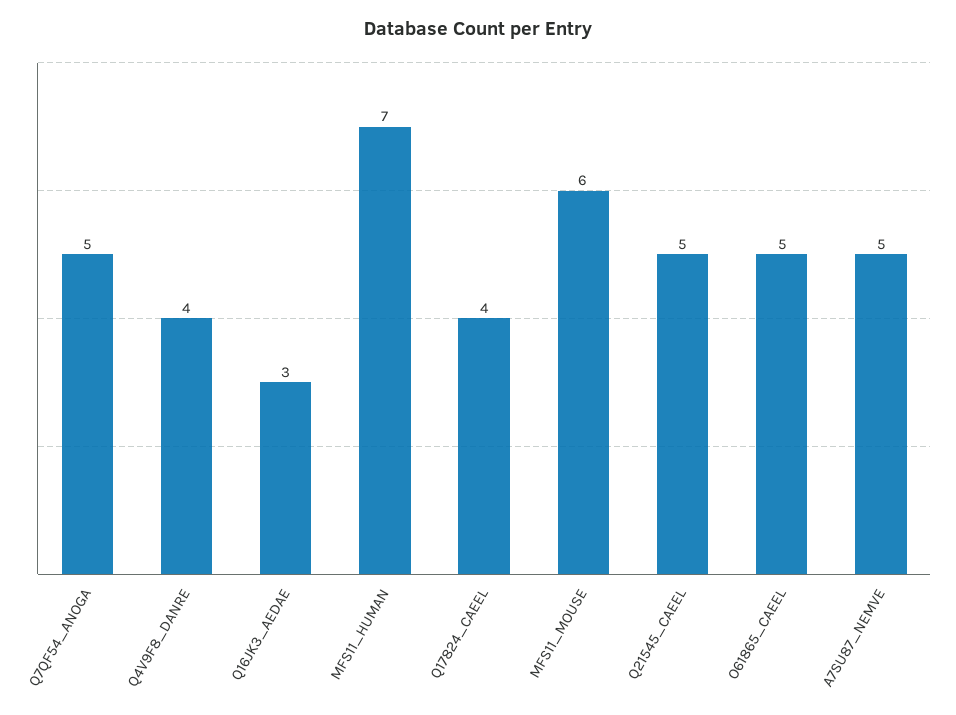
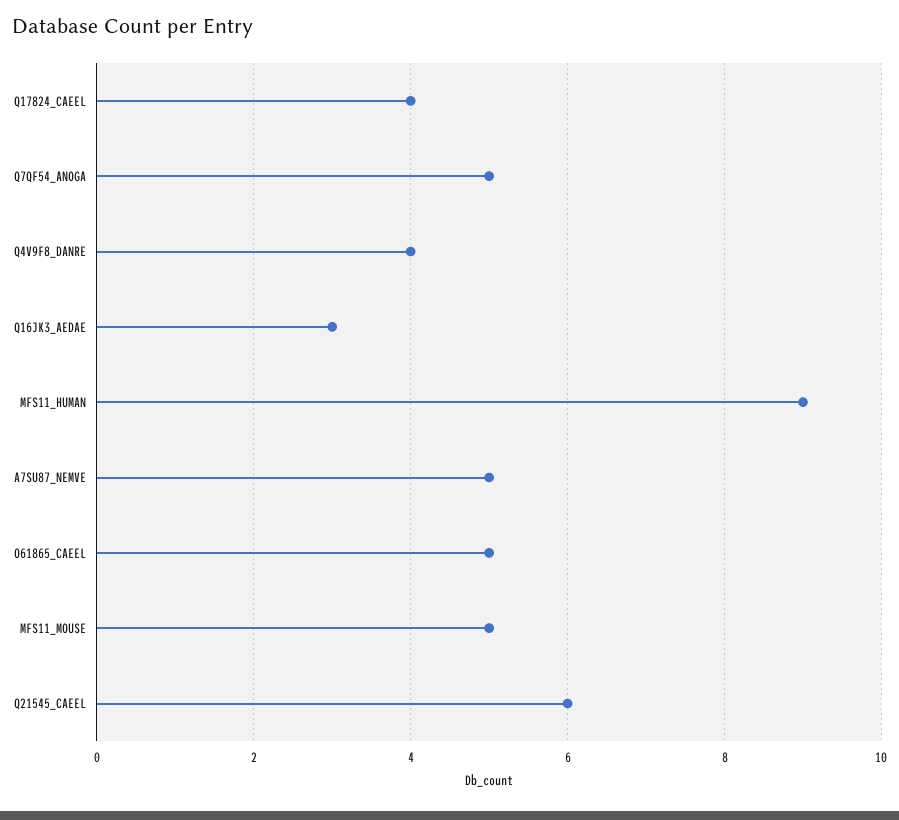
MFS11_HUMAN: 7 -> 9
MFS11_MOUSE: 6 -> 5
Q21545_CAEEL: 5 -> 6

